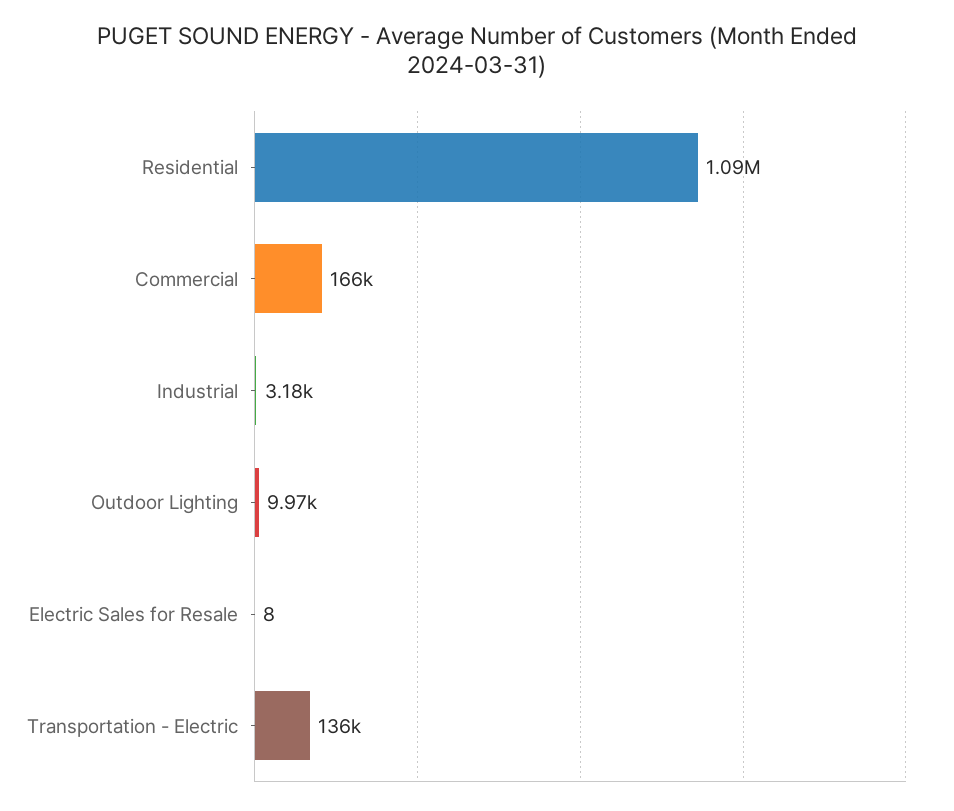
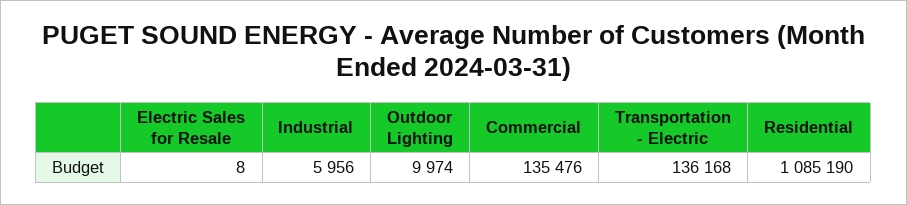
Commercial: 166000 -> 135476
Industrial: 3180 -> 5956

